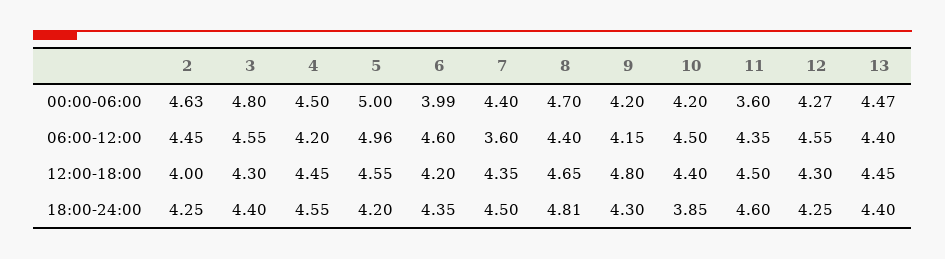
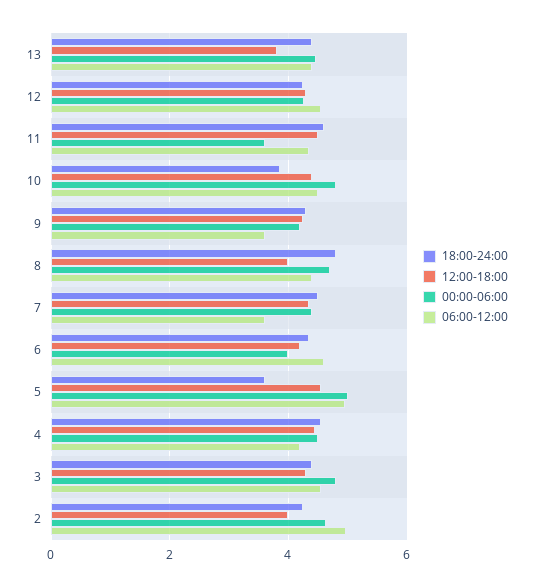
00:00-06:00, 10: 4.2 -> 4.8
06:00-12:00, 2: 4.45 -> 5
06:00-12:00, 9: 4.15 -> 3.6
12:00-18:00, 8: 4.65 -> 4
12:00-18:00, 9: 4.8 -> 4.2
12:00-18:00, 13: 4.45 -> 3.8
18:00-24:00, 5: 4.2 -> 3.6

